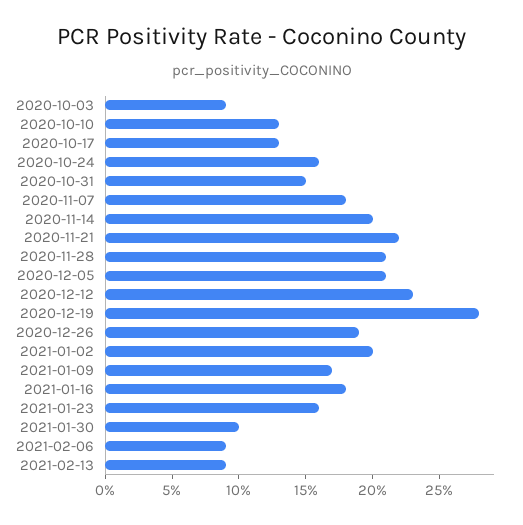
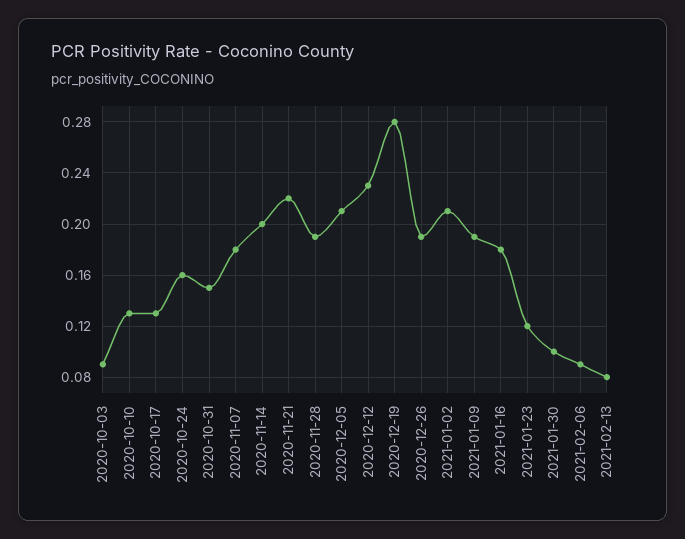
2020-11-28: 0.21 -> 0.19
2021-01-02: 0.2 -> 0.21
2021-01-09: 0.17 -> 0.19
2021-01-23: 0.16 -> 0.12
2021-02-13: 0.09 -> 0.08

